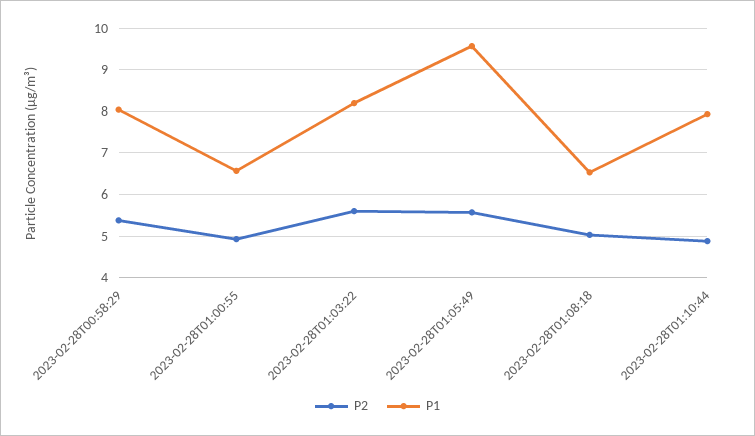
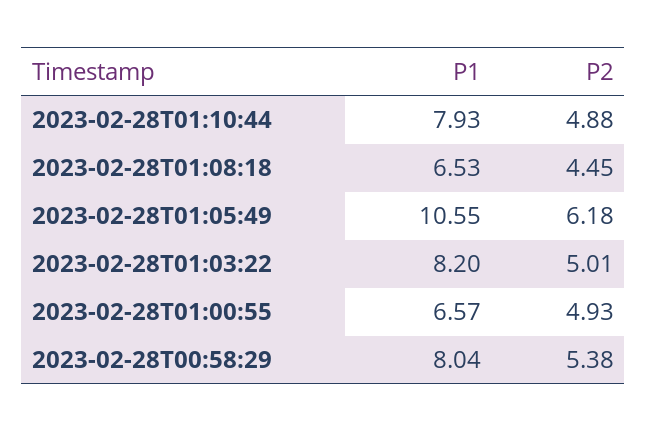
P2, 2023-02-28T01:03:22: 5.6 -> 5.01
P2, 2023-02-28T01:05:49: 5.6 -> 6.18
P1, 2023-02-28T01:05:49: 9.6 -> 10.55
P2, 2023-02-28T01:08:18: 5 -> 4.45

